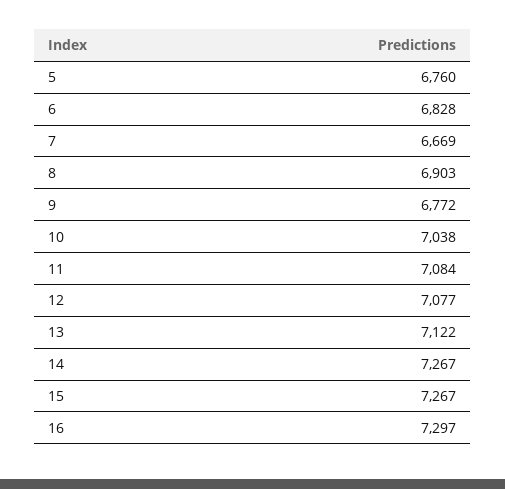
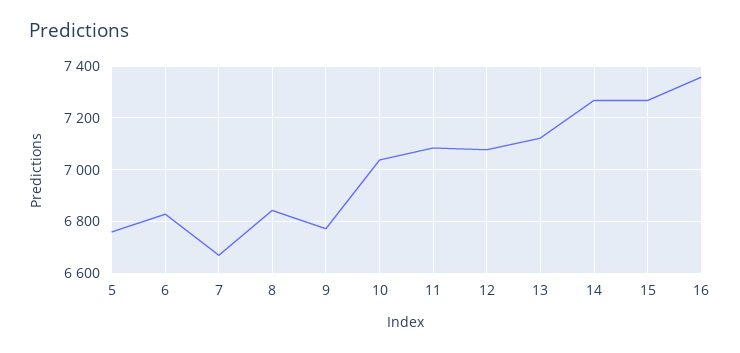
8: 6903 -> 6850
16: 7297 -> 7350

